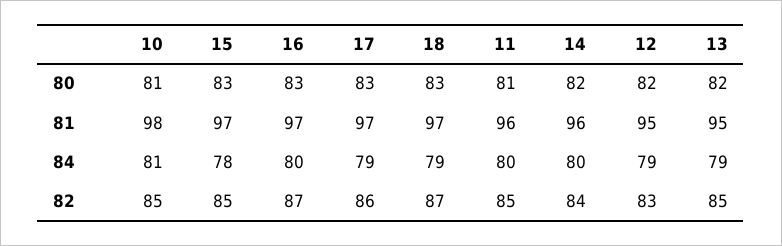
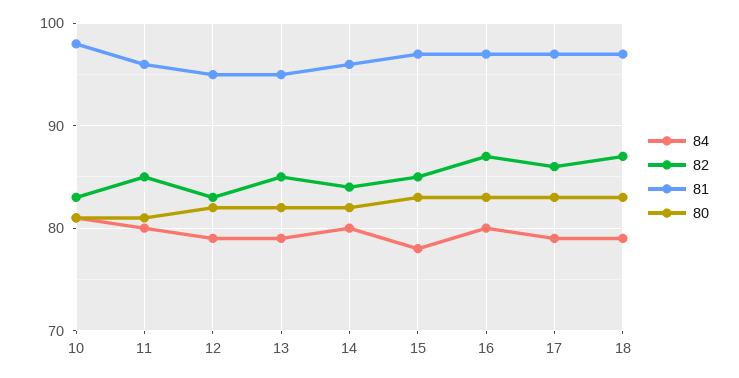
82, 10: 85 -> 83

